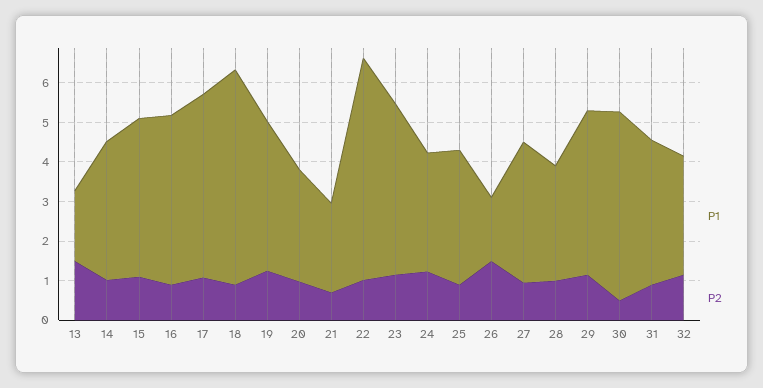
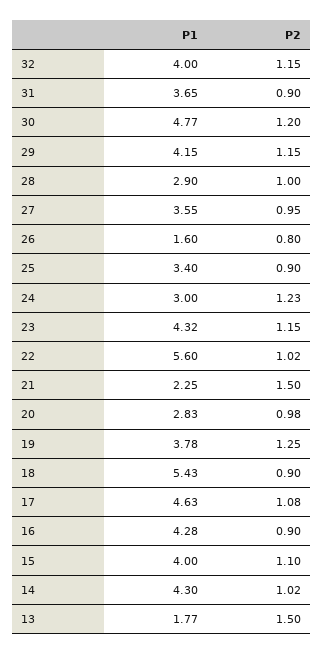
P1, 14: 3.5 -> 4.3
P2, 21: 0.75 -> 1.5
P2, 26: 1.5 -> 0.8
P2, 30: 0.5 -> 1.2
P1, 32: 3 -> 4

